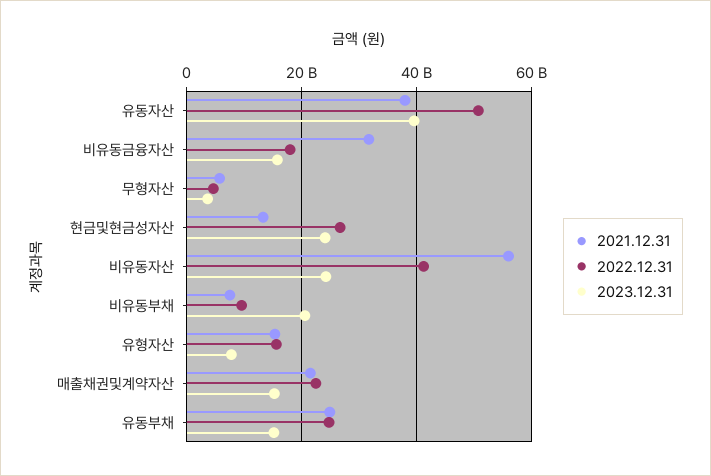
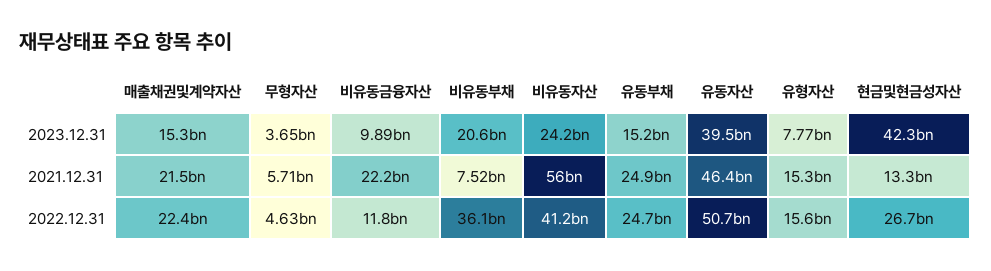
2021.12.31, 유동자산: 38000000000 -> 46400000000
2021.12.31, 비유동금융자산: 32000000000 -> 22200000000
2022.12.31, 비유동금융자산: 18000000000 -> 11800000000
2023.12.31, 비유동금융자산: 16000000000 -> 9890000000
2023.12.31, 현금및현금성자산: 24000000000 -> 42300000000
2022.12.31, 비유동부채: 10000000000 -> 36100000000

